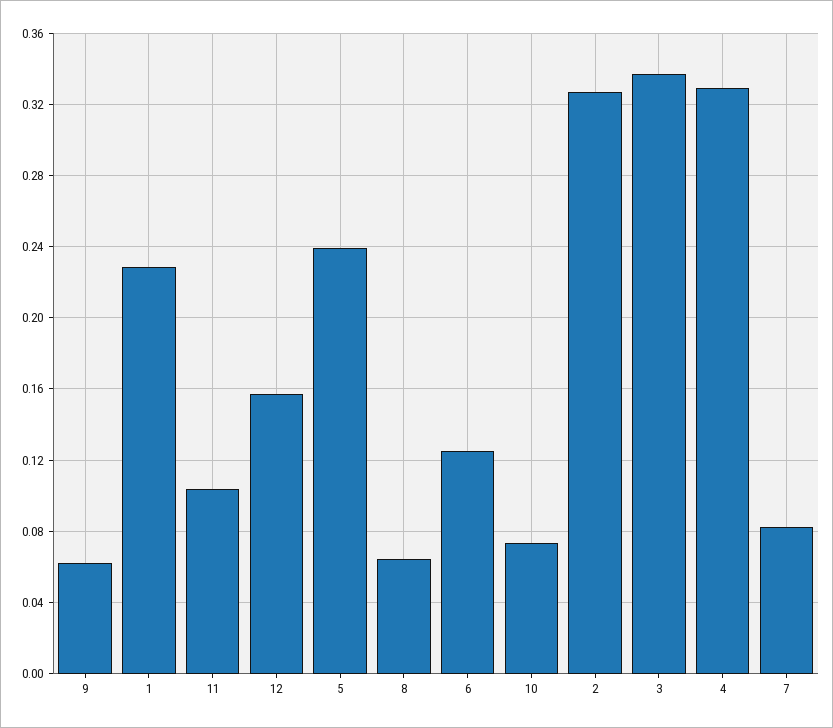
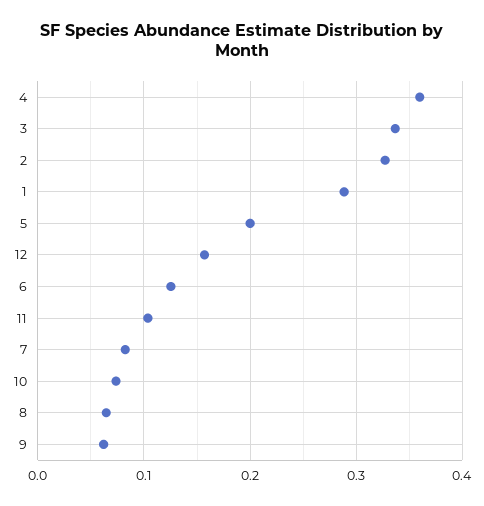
1: 0.23 -> 0.29
5: 0.24 -> 0.2
4: 0.33 -> 0.36

